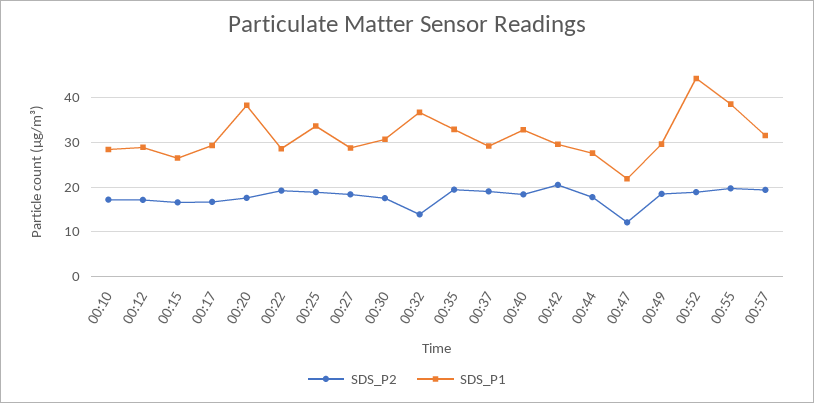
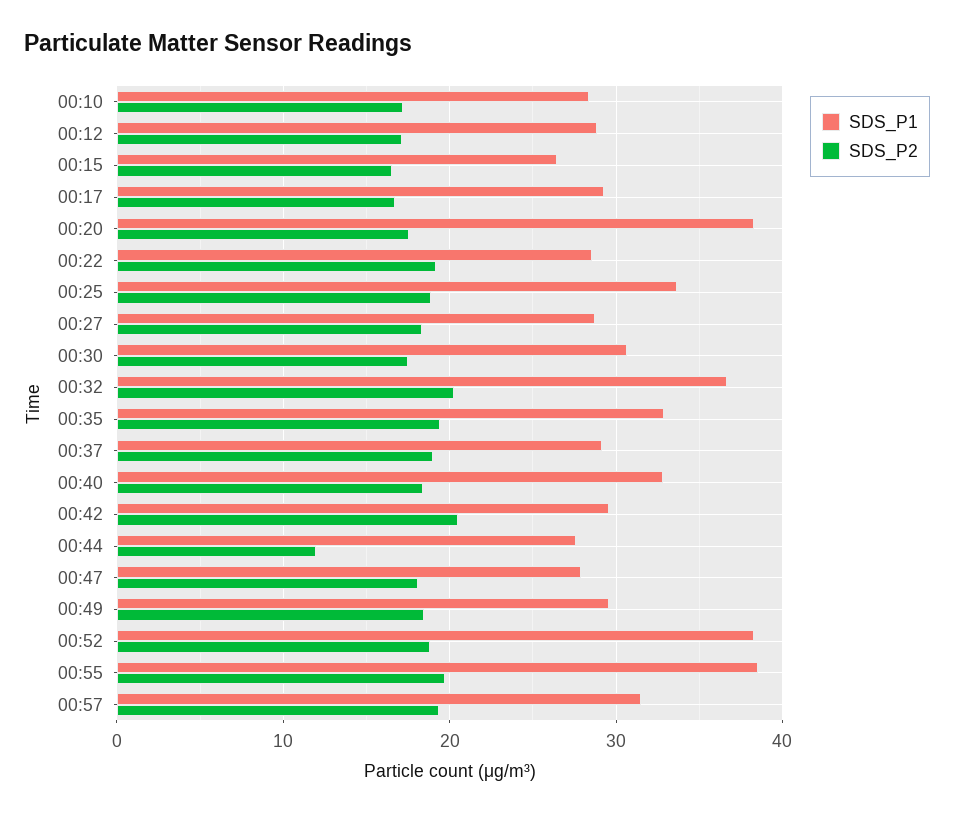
SDS_P2, 00:32: 14 -> 20
SDS_P2, 00:44: 18 -> 12
SDS_P2, 00:47: 12 -> 18
SDS_P1, 00:47: 22 -> 28
SDS_P1, 00:52: 44 -> 38

